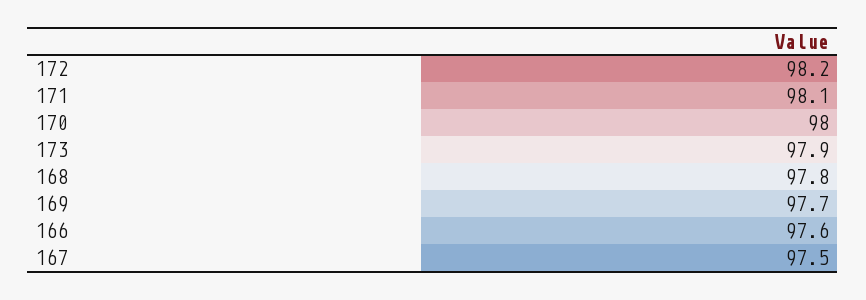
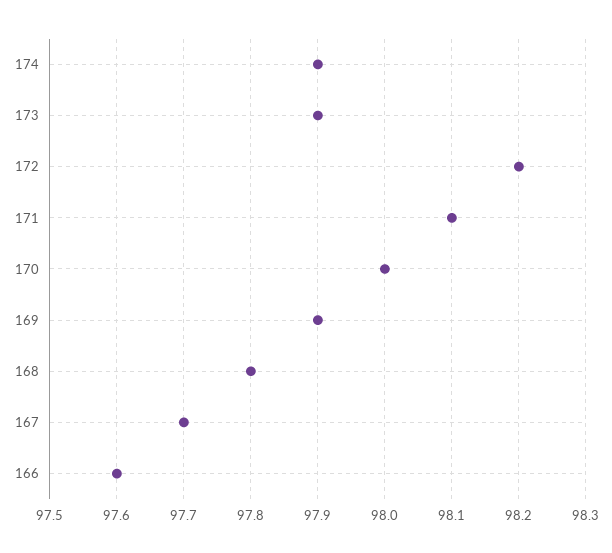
169: 97.7 -> 97.9
167: 97.5 -> 97.7
174: none -> 97.9

